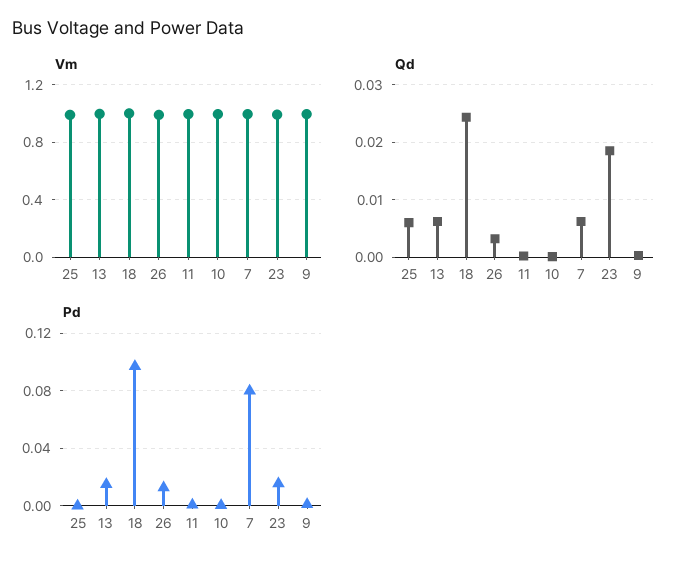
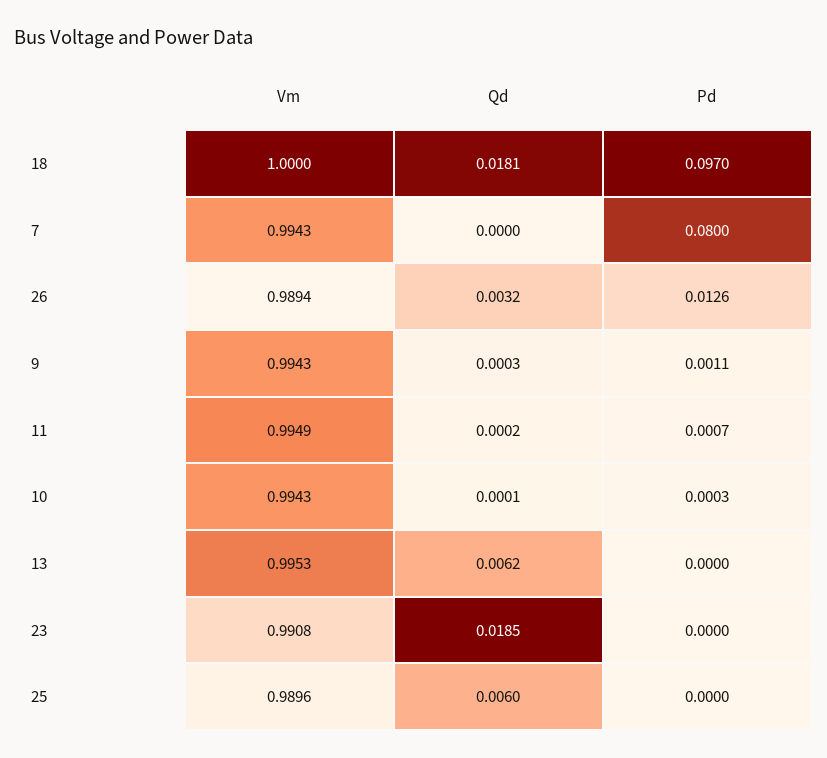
Qd, 18: 0.024 -> 0.0181
Qd, 7: 0.006 -> 0
Pd, 13: 0.015 -> 0
Pd, 23: 0.015 -> 0

